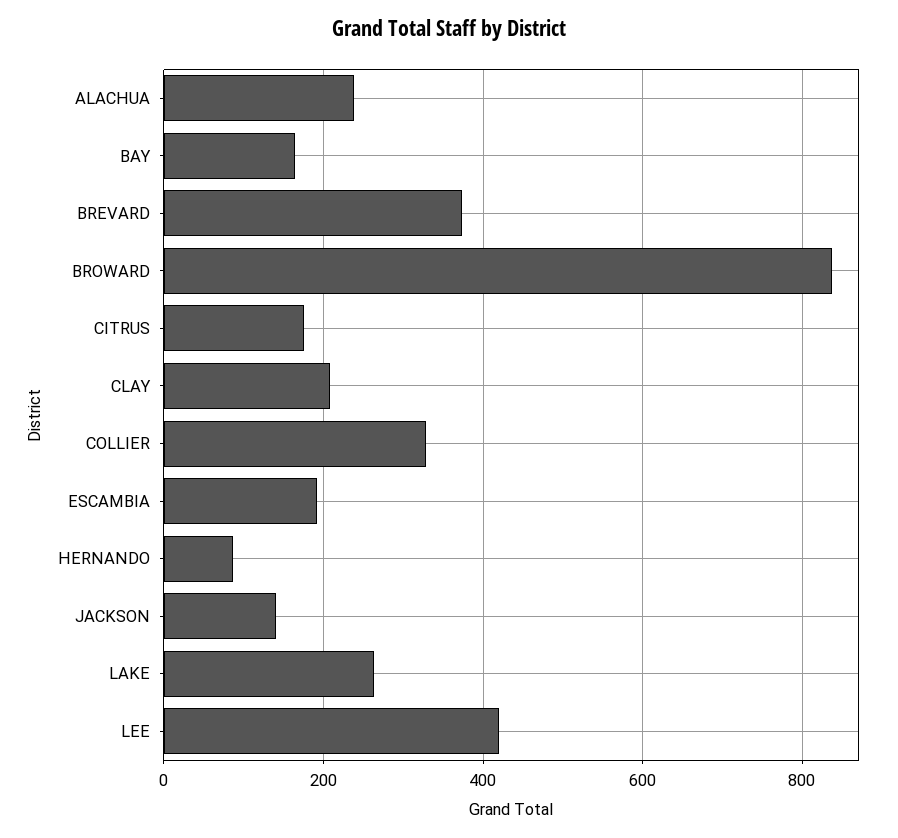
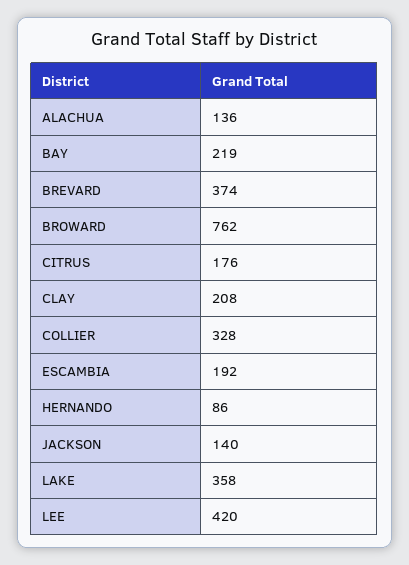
ALACHUA: 240 -> 136
BAY: 160 -> 219
BROWARD: 840 -> 762
LAKE: 260 -> 358

